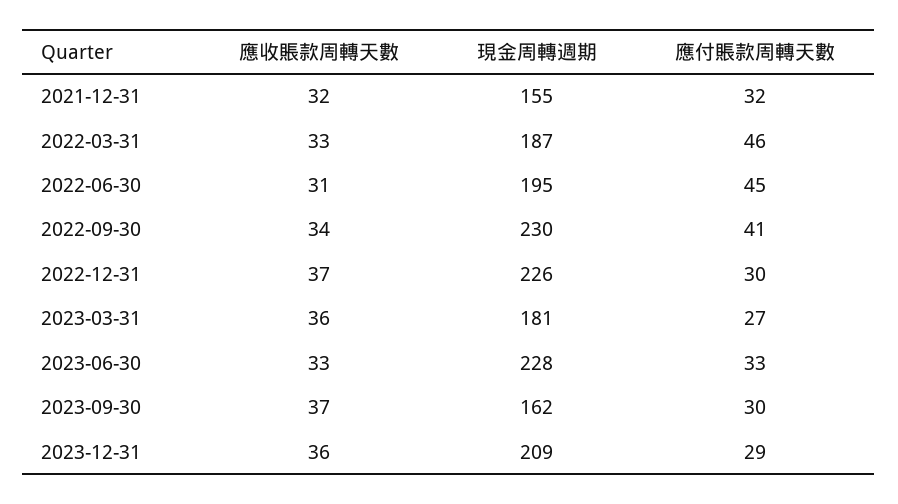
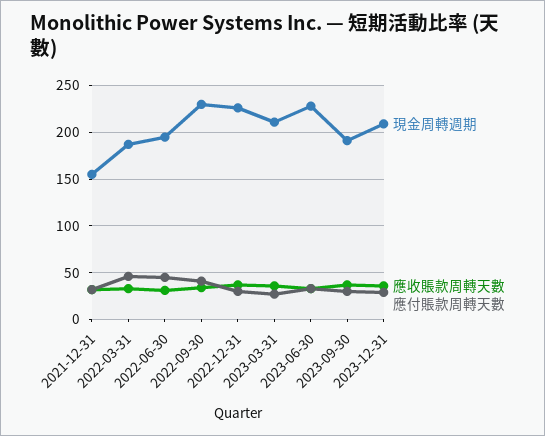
現金周轉週期, 2023-03-31: 181 -> 210
現金周轉週期, 2023-09-30: 162 -> 190

